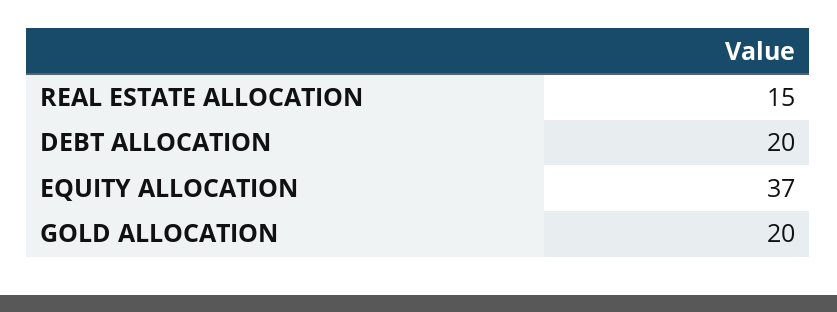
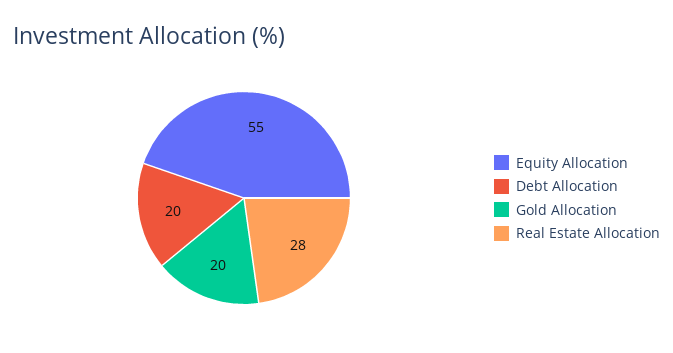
REAL ESTATE ALLOCATION: 15 -> 28
EQUITY ALLOCATION: 37 -> 55

